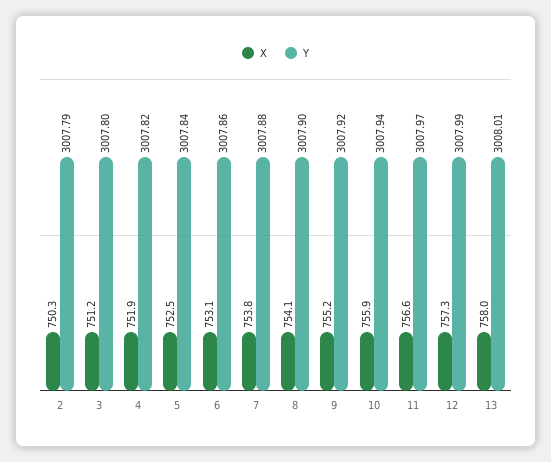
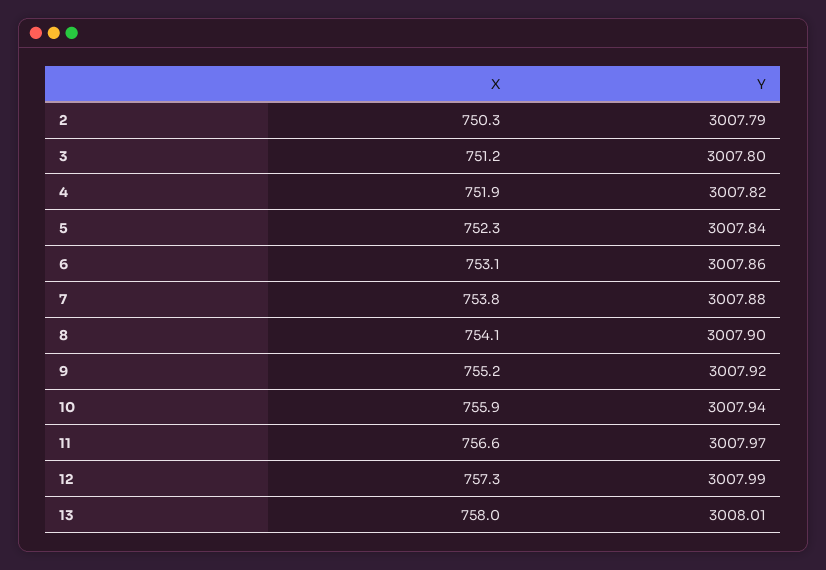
X, 5: 752.5 -> 752.3

